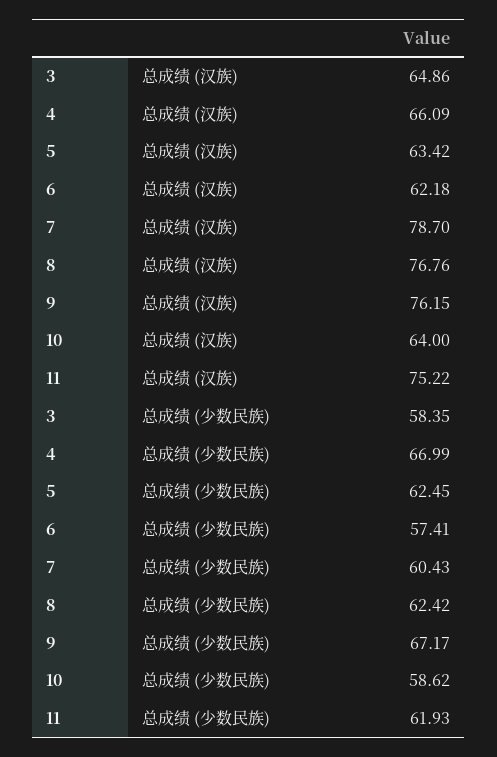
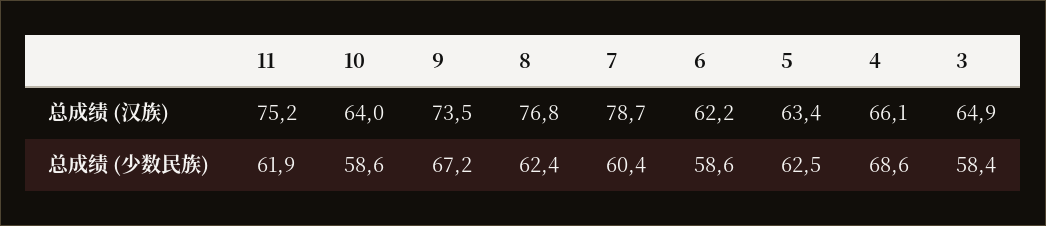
9, 总成绩 (汉族): 76.15 -> 73.5
4, 总成绩 (少数民族): 66.99 -> 68.6
6, 总成绩 (少数民族): 57.41 -> 58.6

